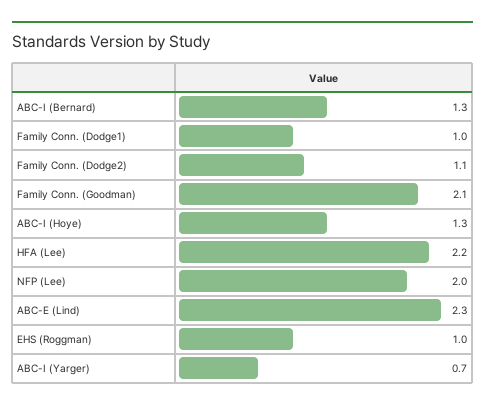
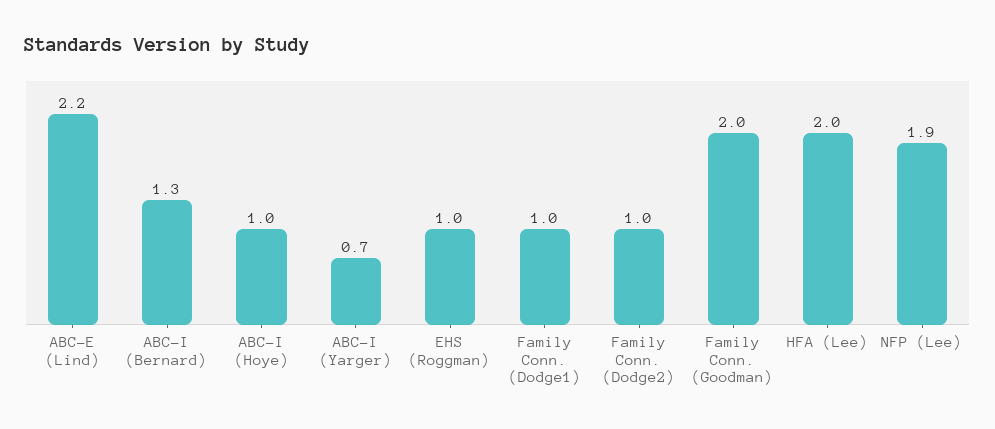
Family Conn. (Dodge2): 1.1 -> 1
Family Conn. (Goodman): 2.1 -> 2
ABC-I (Hoye): 1.3 -> 1
HFA (Lee): 2.2 -> 2
NFP (Lee): 2 -> 1.9
ABC-E (Lind): 2.3 -> 2.2

